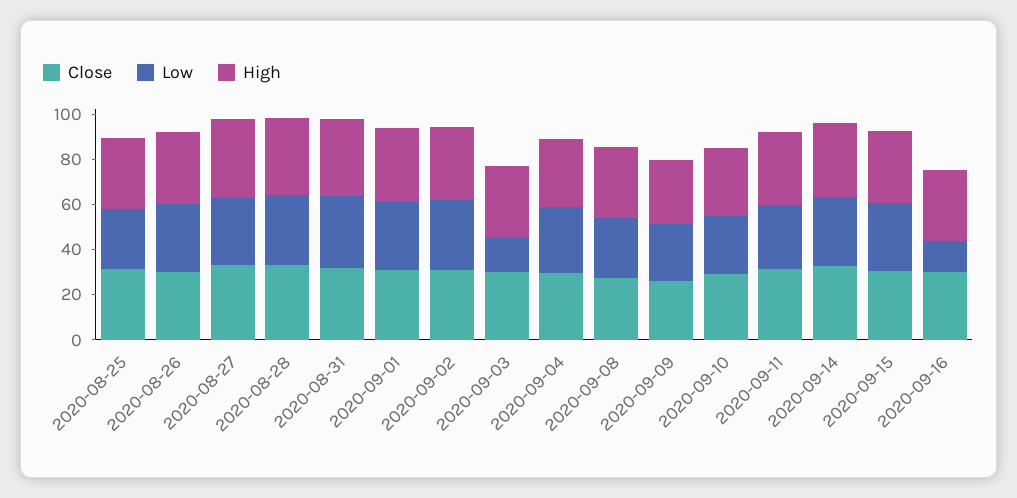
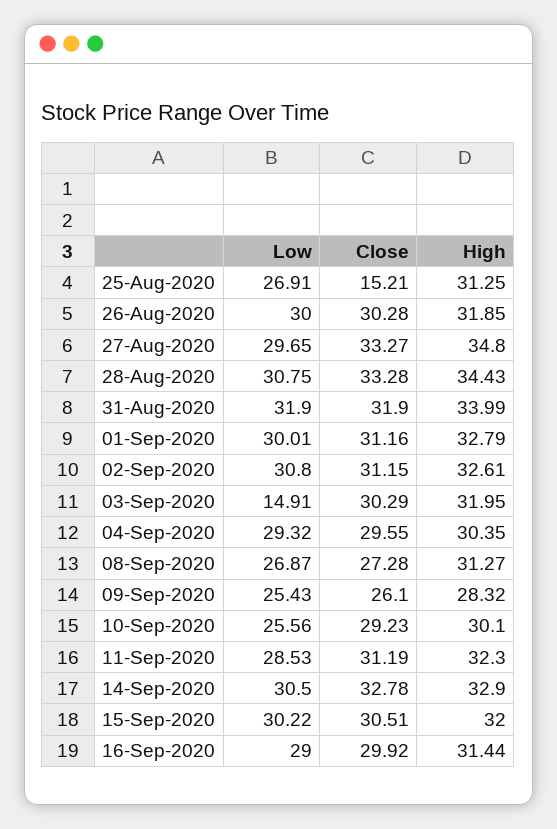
Close, 2020-08-25: 30 -> 15.21
Low, 2020-09-16: 15 -> 29

